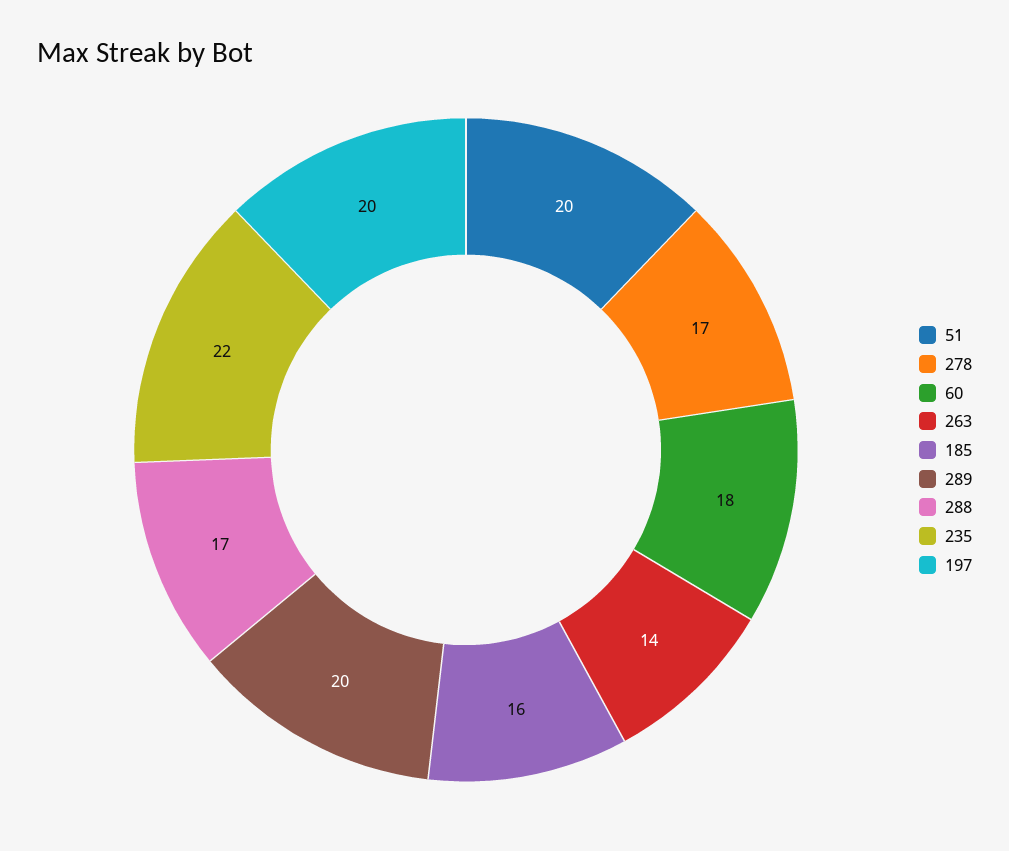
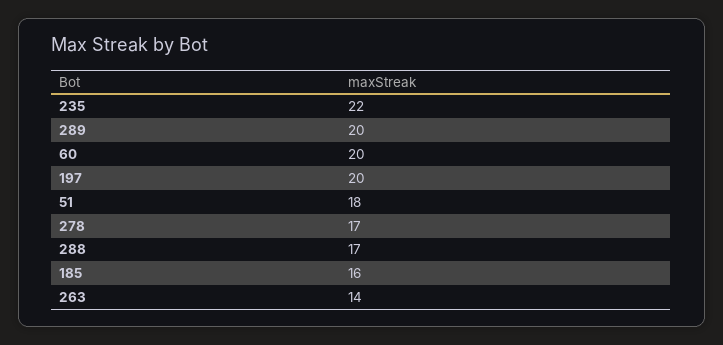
51: 20 -> 18
60: 18 -> 20

